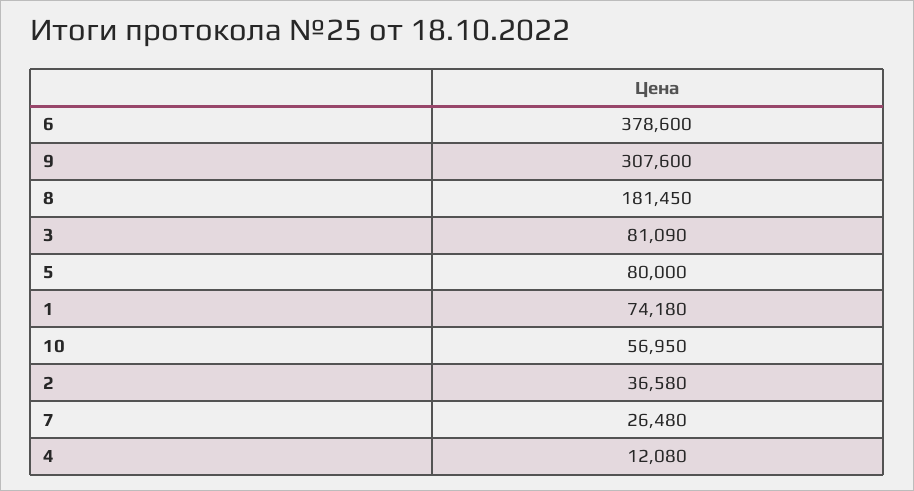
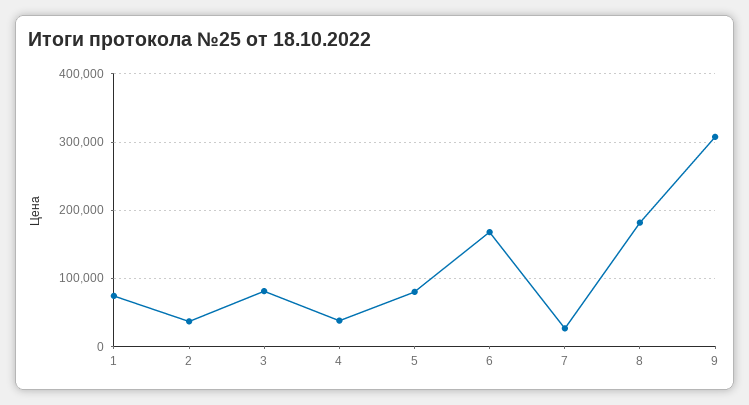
6: 378600 -> 170000
10: 56950 -> none
4: 12080 -> 40000

